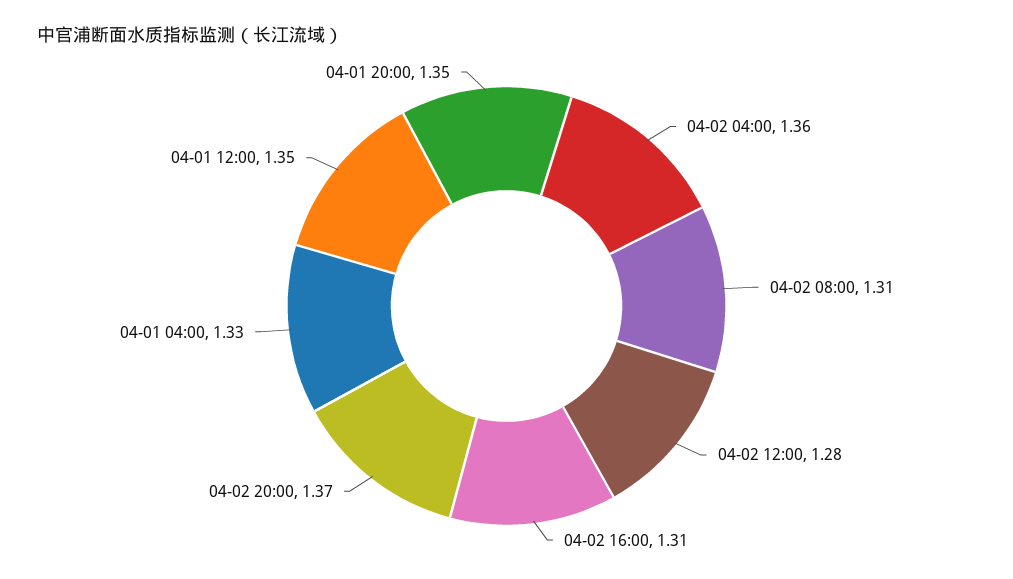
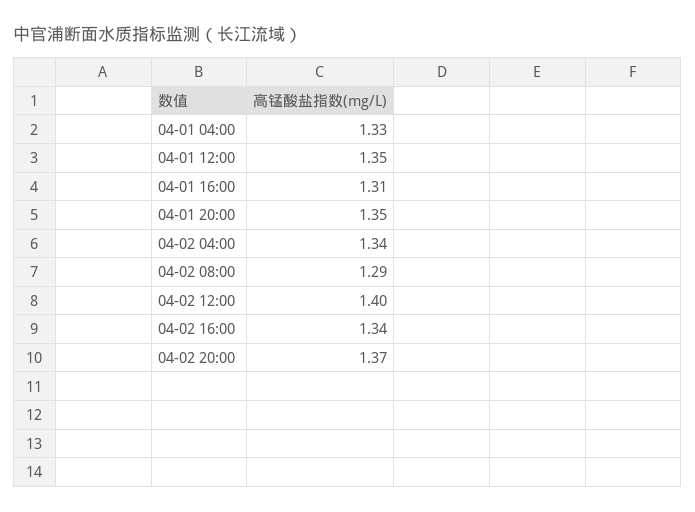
04-02 04:00: 1.36 -> 1.34
04-02 08:00: 1.31 -> 1.29
04-02 12:00: 1.28 -> 1.4
04-02 16:00: 1.31 -> 1.34
04-01 16:00: none -> 1.31

